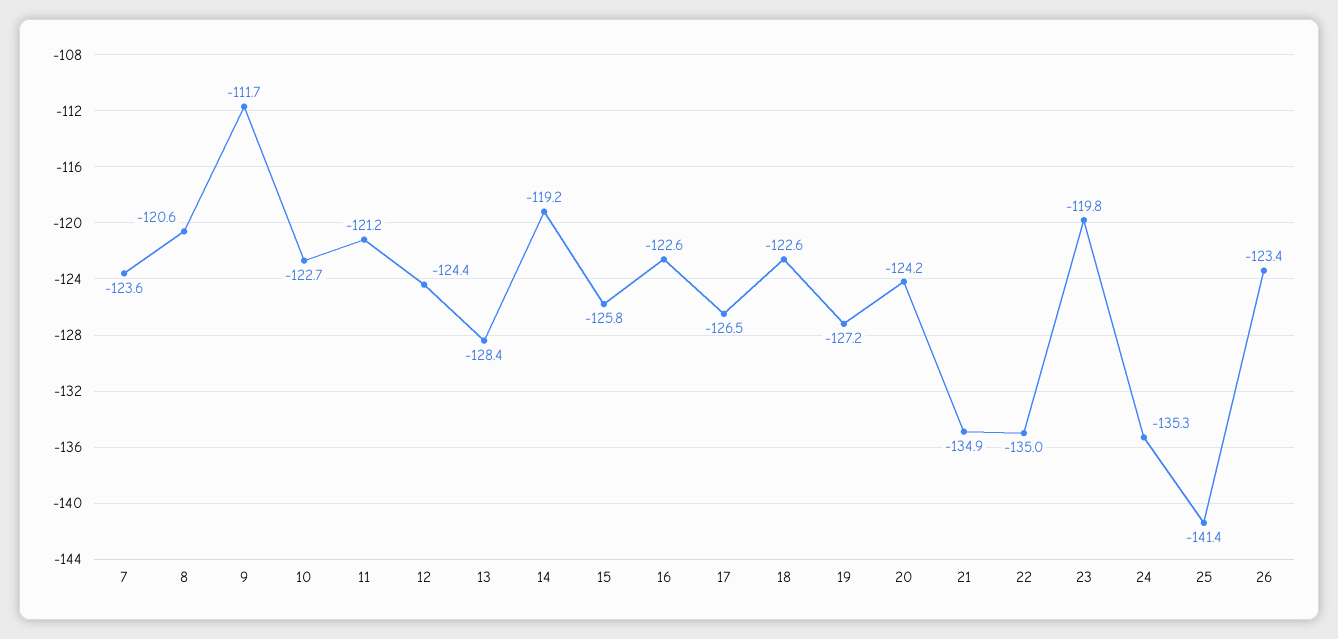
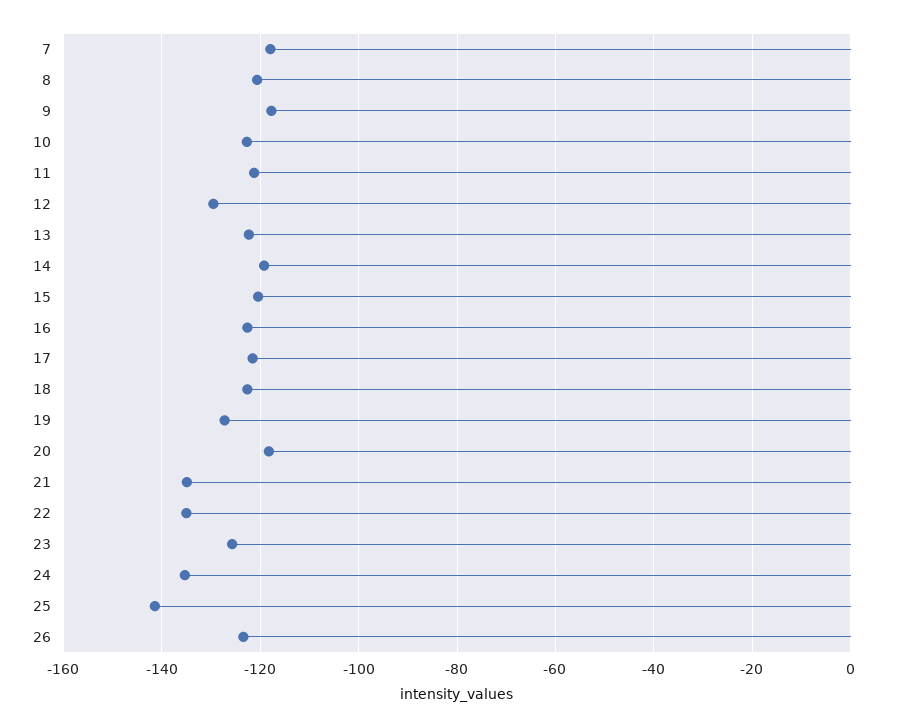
7: -123.6 -> -118
9: -111.7 -> -118
12: -124.4 -> -130
13: -128.4 -> -122
15: -125.8 -> -120
17: -126.5 -> -122
20: -124.2 -> -118
23: -119.8 -> -126

